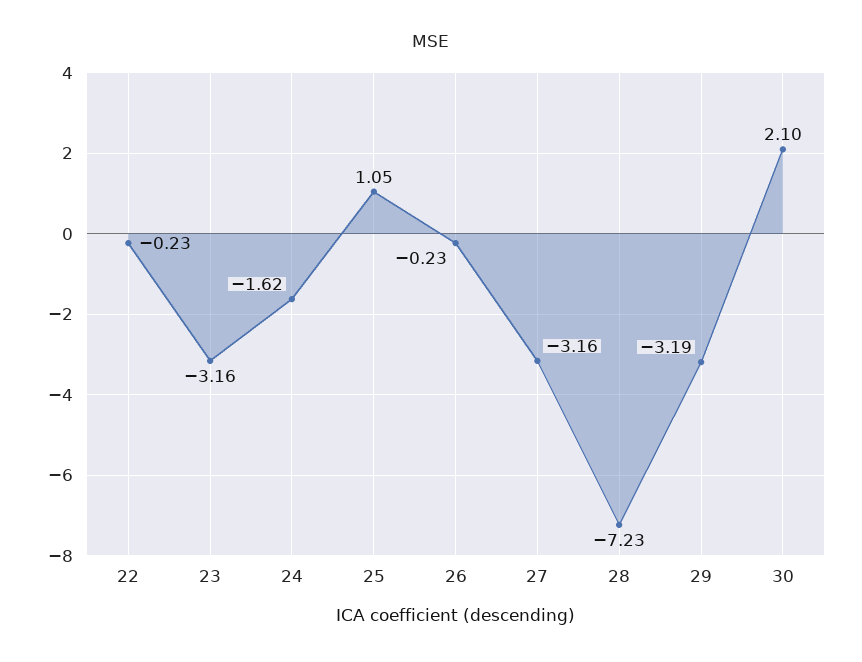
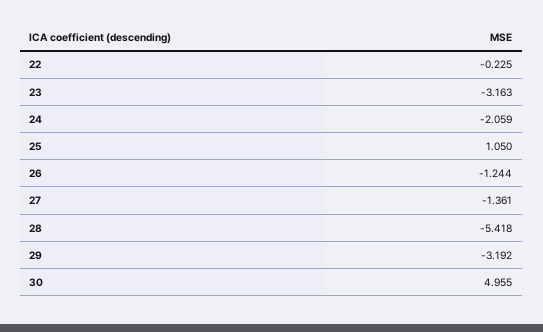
24: -1.62 -> -2.059
26: -0.23 -> -1.244
27: -3.16 -> -1.361
28: -7.23 -> -5.418
30: 2.1 -> 4.955

